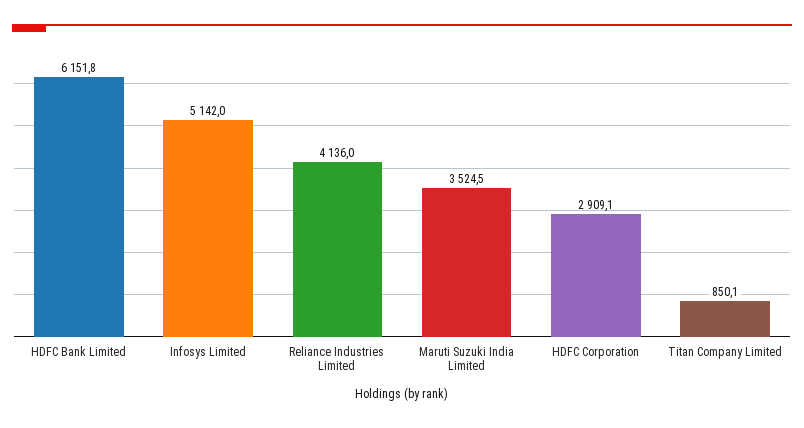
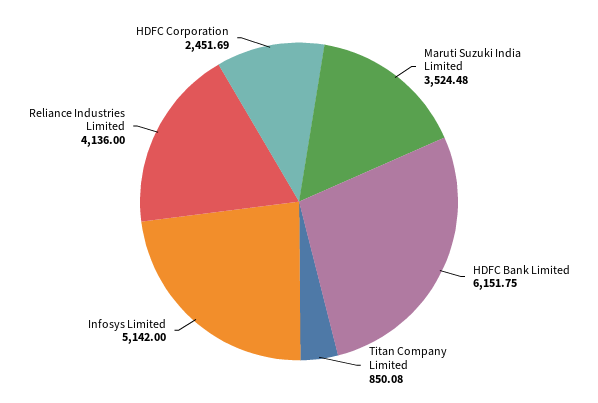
HDFC Corporation: 2909.1 -> 2451.69

